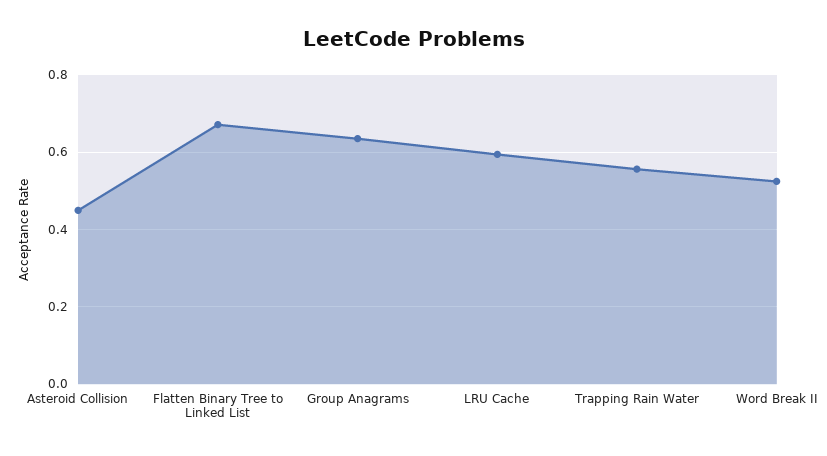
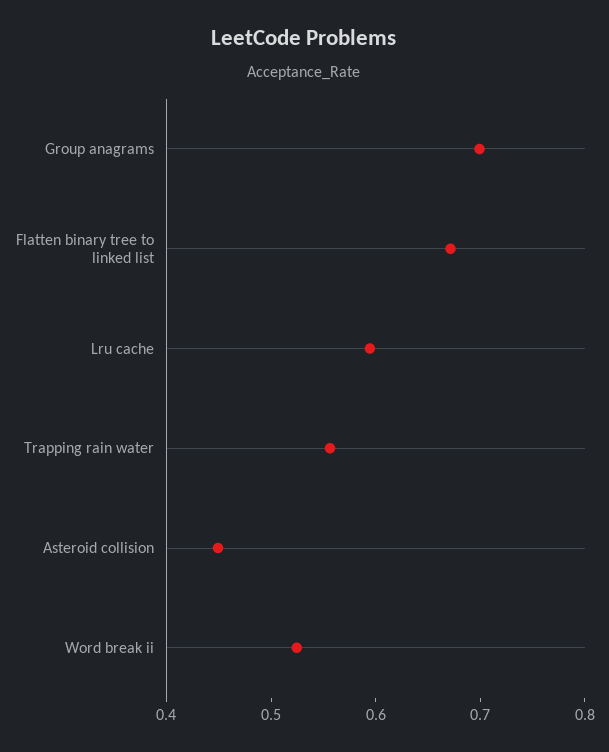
Group Anagrams: 0.64 -> 0.7

